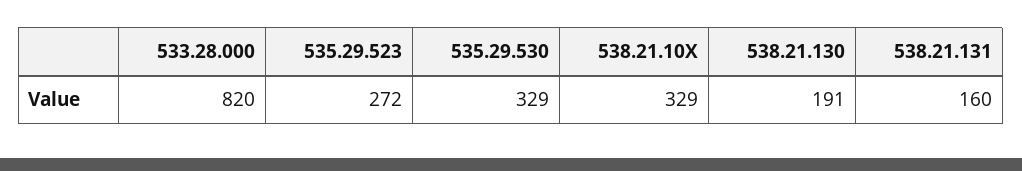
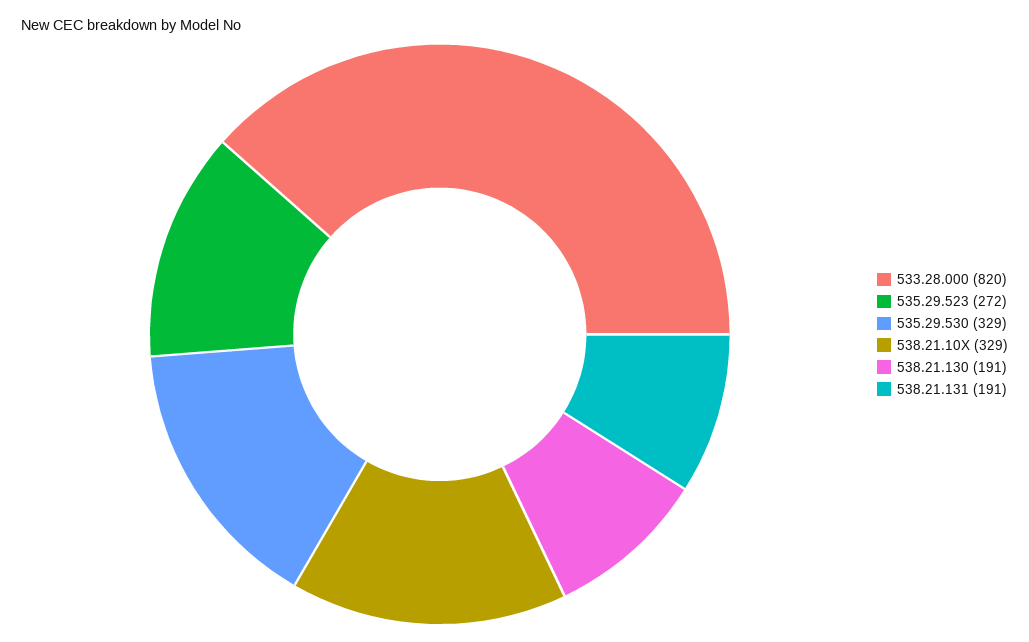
538.21.131: 160 -> 191

